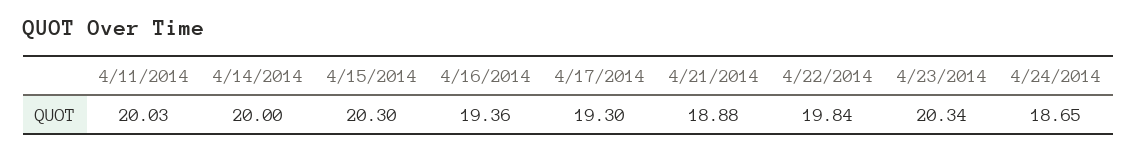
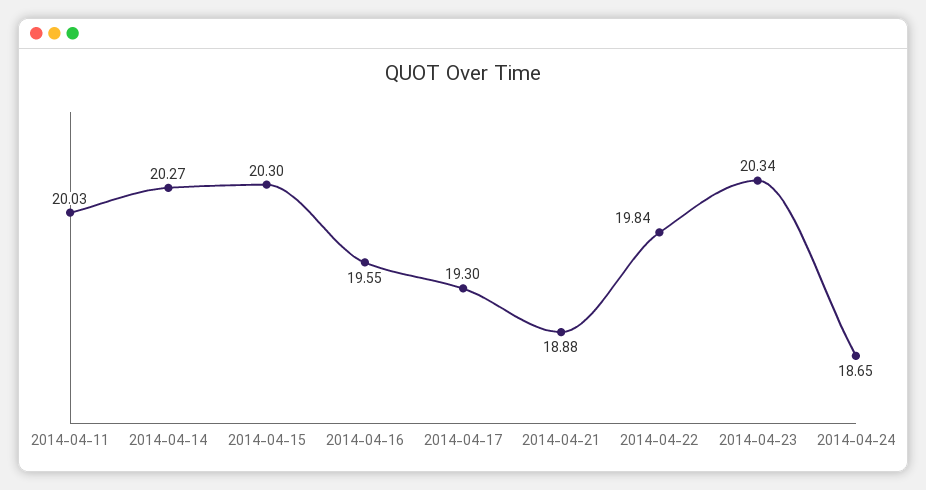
4/14/2014: 20 -> 20.27
4/16/2014: 19.36 -> 19.55

